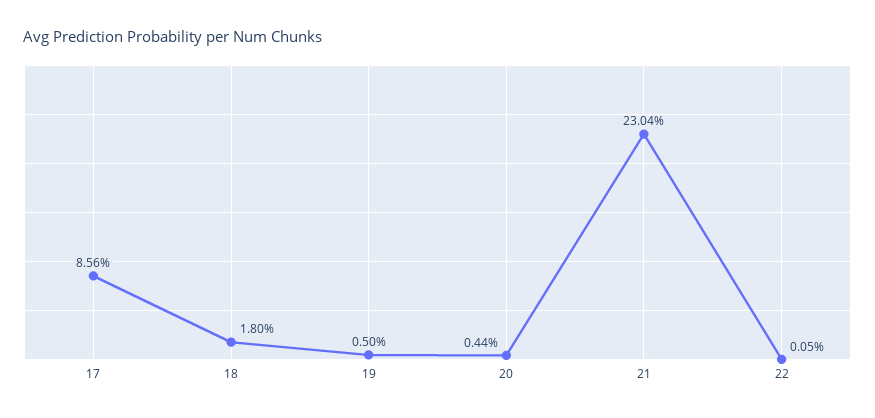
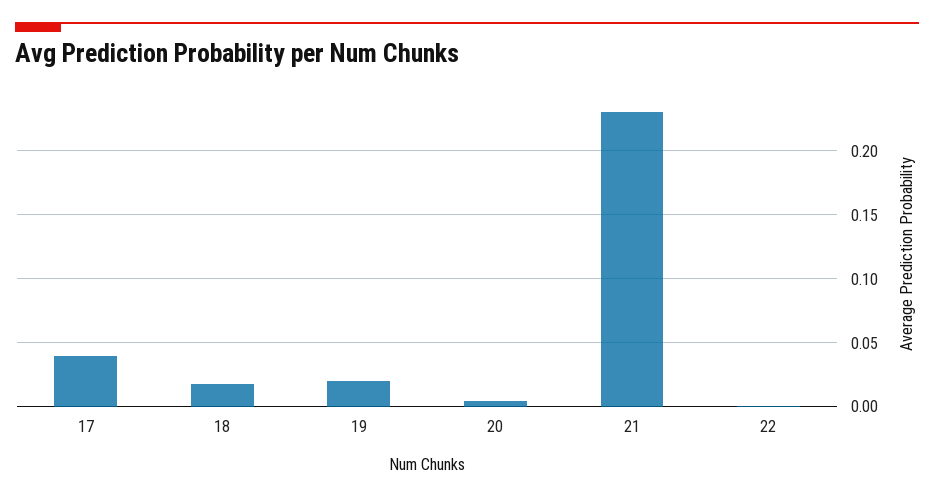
17: 0.0856 -> 0.04
19: 0.005 -> 0.02

